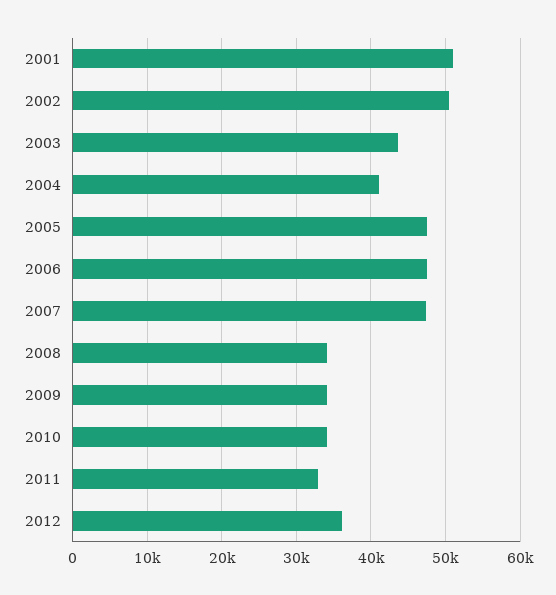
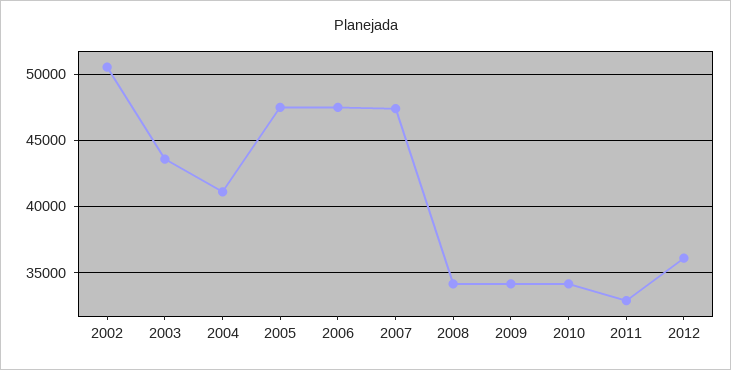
2001: 51000 -> none

